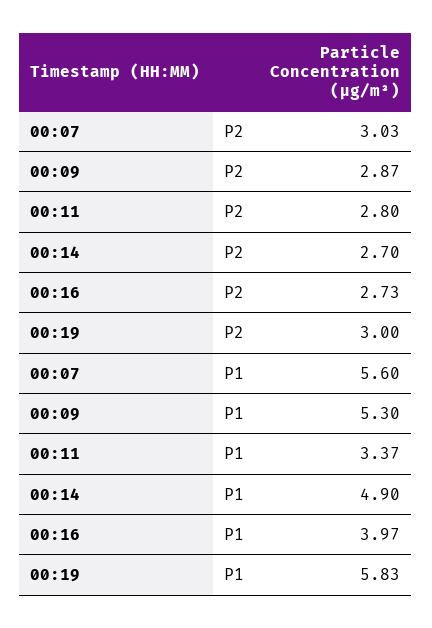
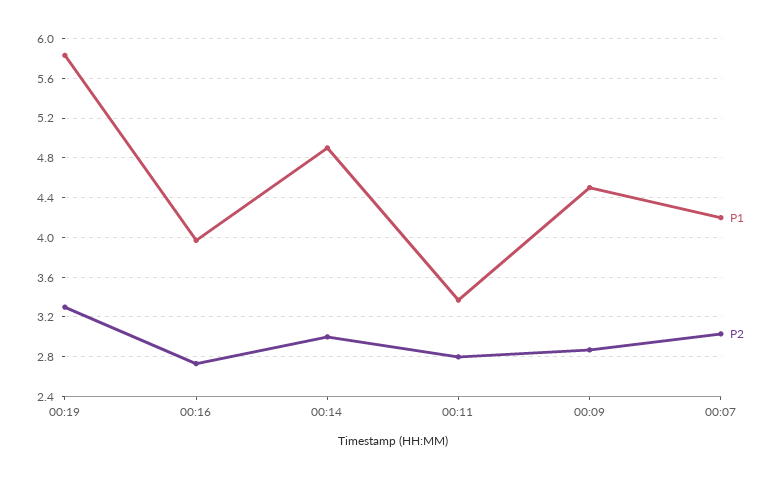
P2, 00:14: 2.7 -> 3
P2, 00:19: 3 -> 3.3
P1, 00:07: 5.6 -> 4.2
P1, 00:09: 5.3 -> 4.5

